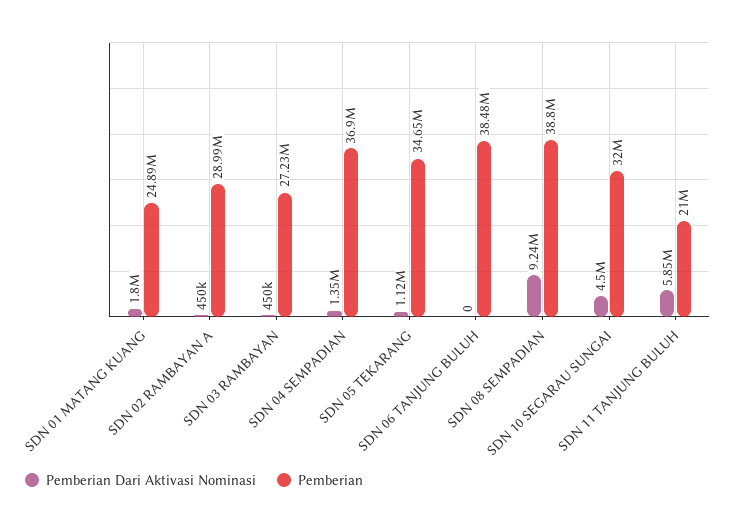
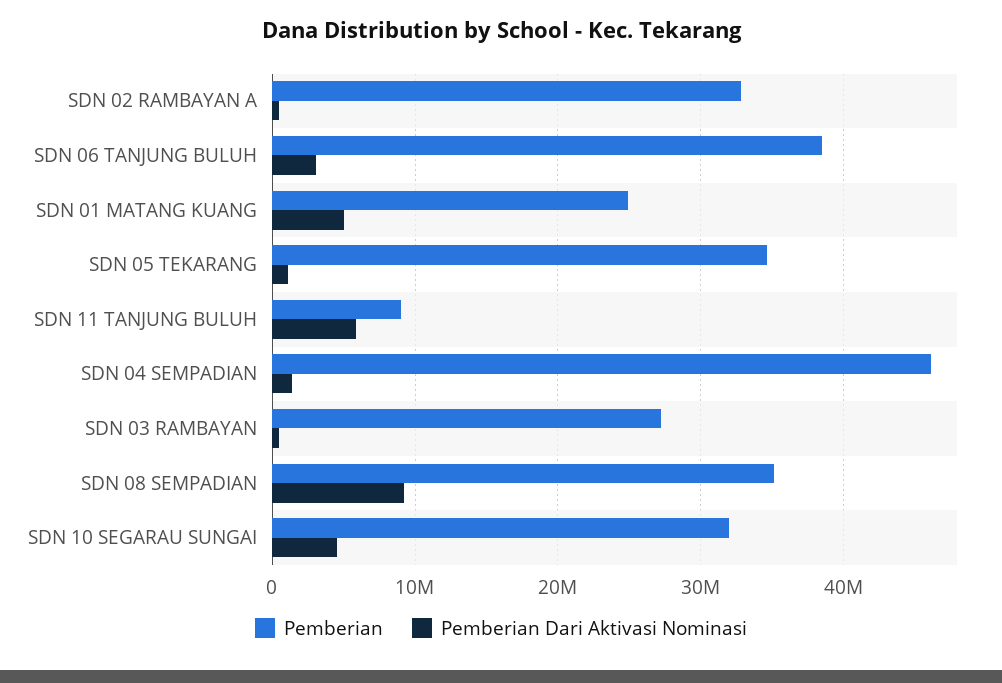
Pemberian Dari Aktivasi Nominasi, SDN 01 MATANG KUANG: 1800000 -> 5000000
Pemberian, SDN 02 RAMBAYAN A: 28990000 -> 33000000
Pemberian, SDN 04 SEMPADIAN: 36900000 -> 46000000
Pemberian Dari Aktivasi Nominasi, SDN 06 TANJUNG BULUH: 0 -> 3000000
Pemberian, SDN 08 SEMPADIAN: 38800000 -> 35000000
Pemberian, SDN 11 TANJUNG BULUH: 21000000 -> 9000000

